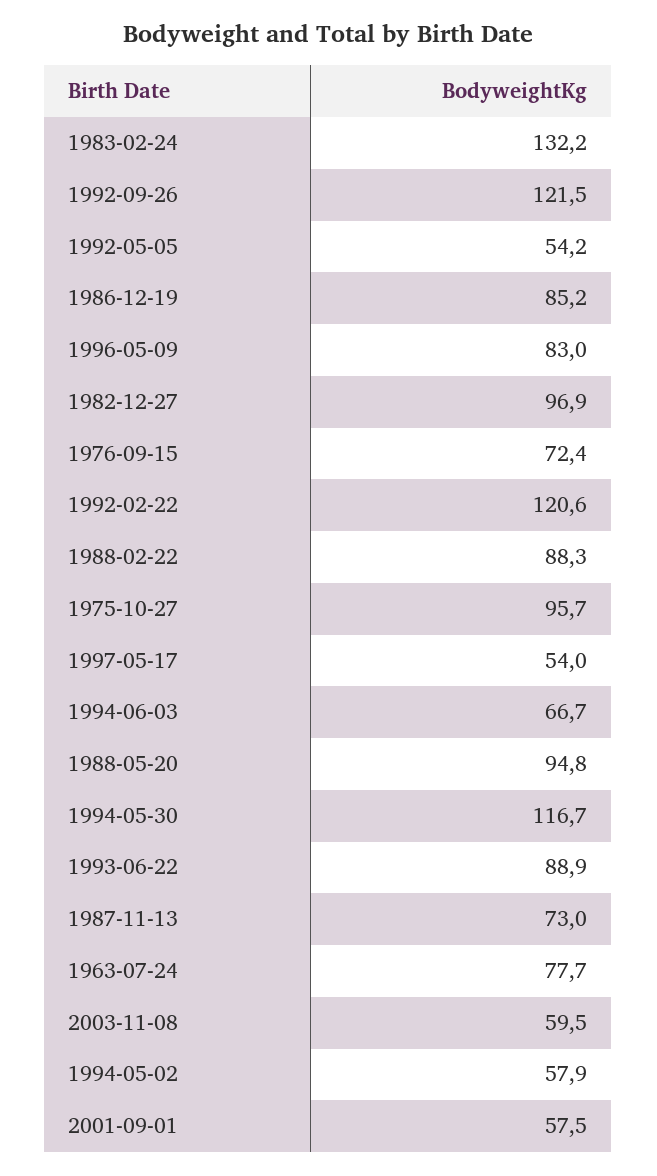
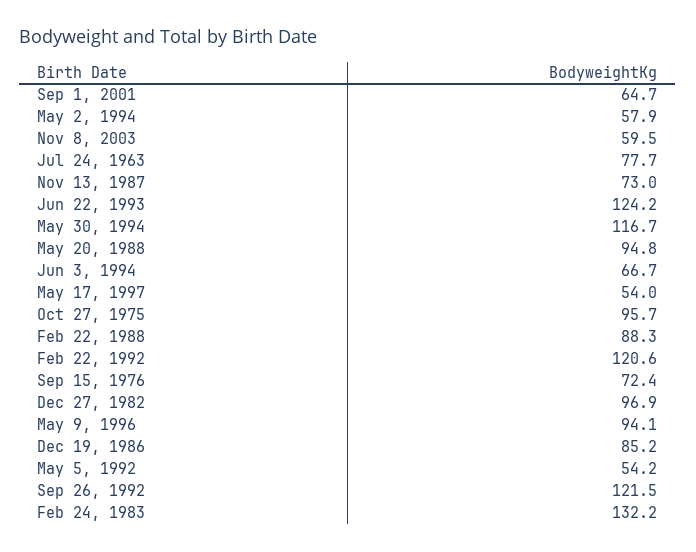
1996-05-09: 83 -> 94.1
1993-06-22: 88.9 -> 124.2
2001-09-01: 57.5 -> 64.7

